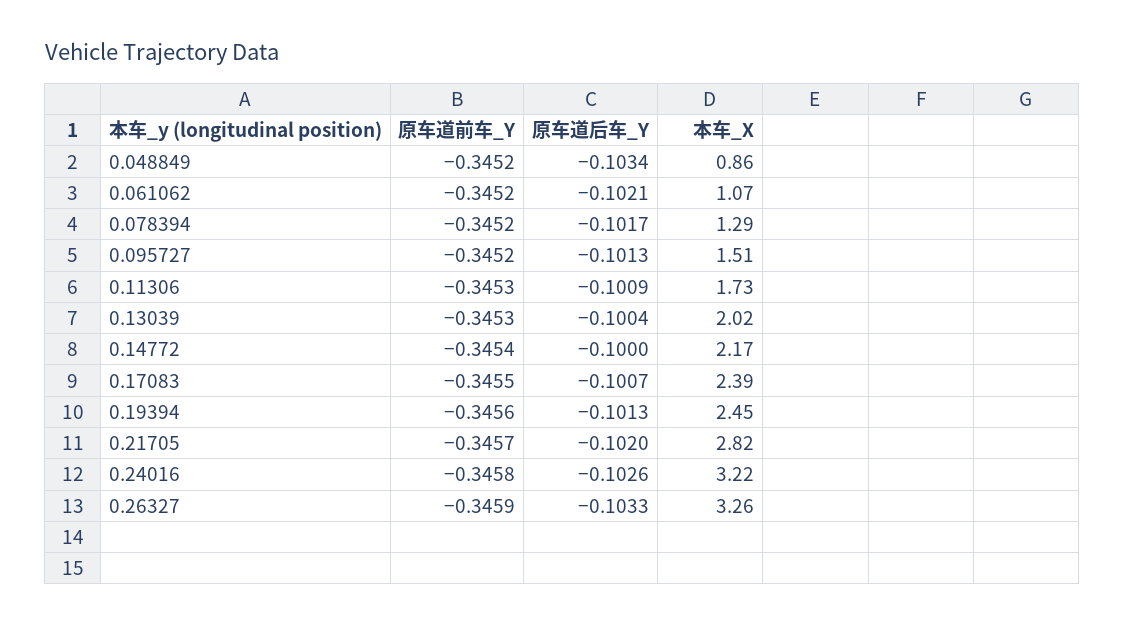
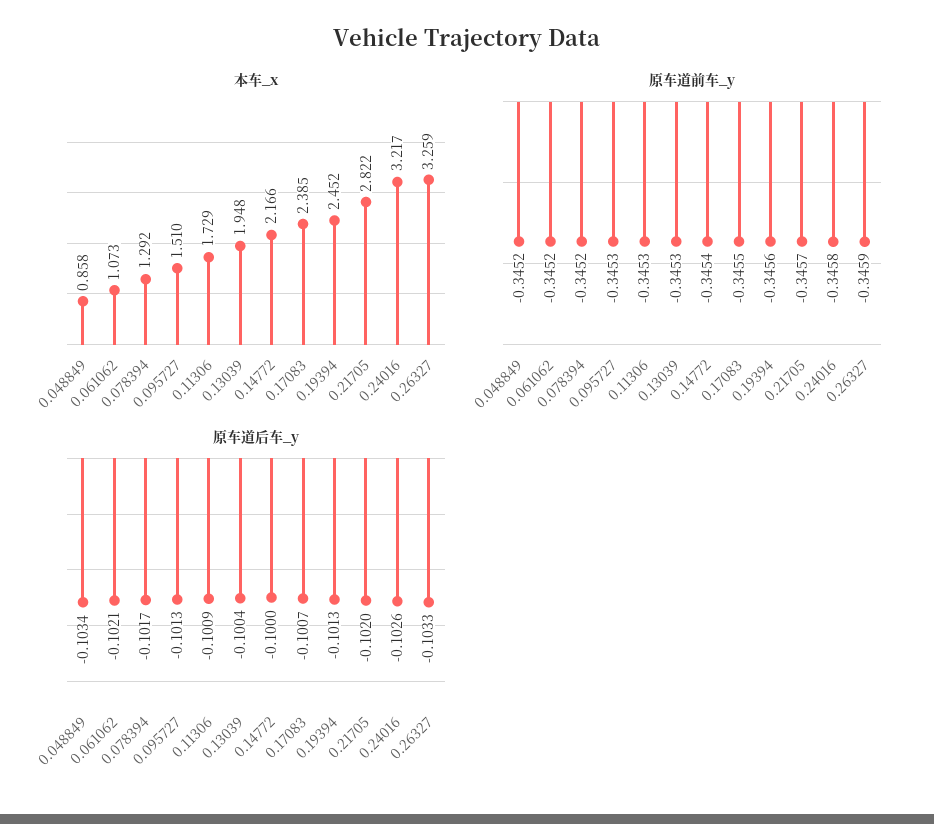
原车道前车_Y, 0.095727: -0.3452 -> -0.3453
本车_X, 0.13039: 2.02 -> 1.948

